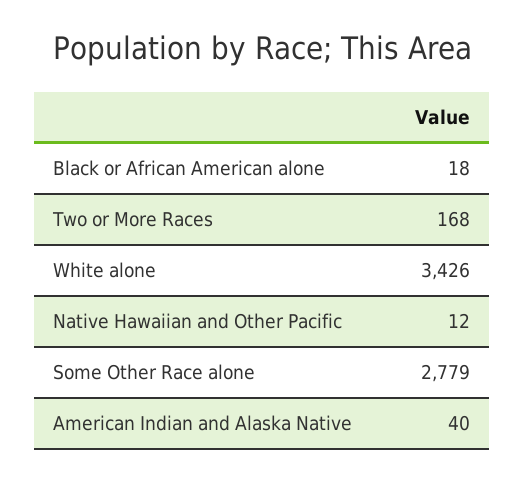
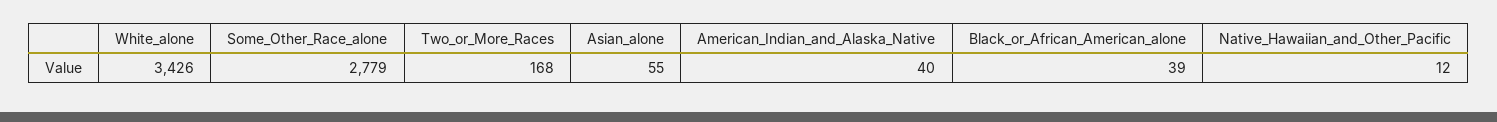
Black or African American alone: 18 -> 39
Asian_alone: none -> 55

